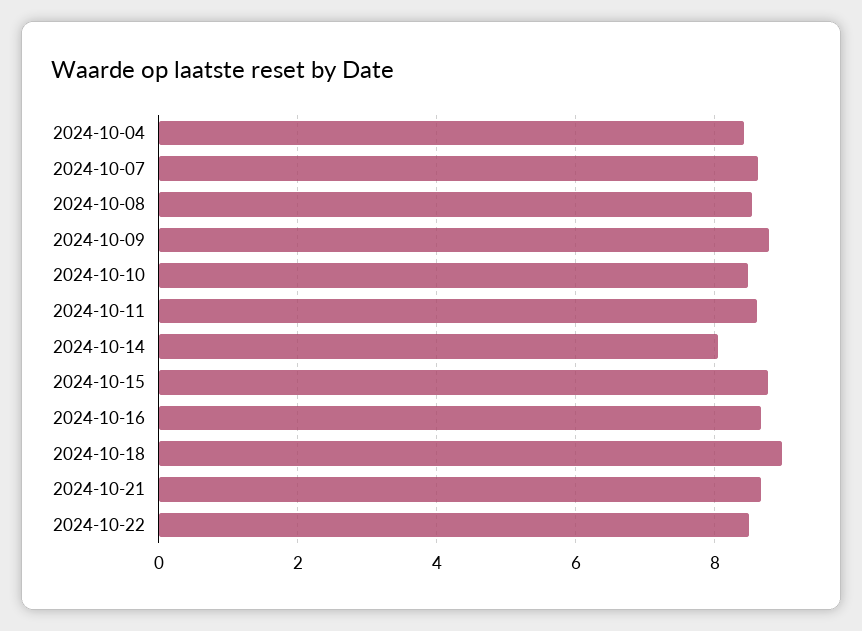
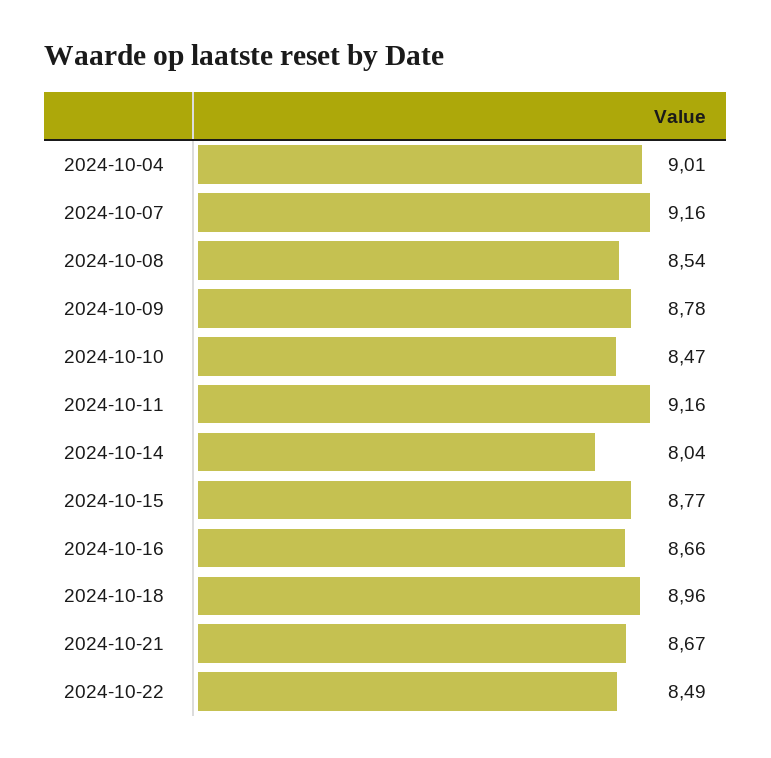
2024-10-04: 8.4 -> 9.01
2024-10-07: 8.6 -> 9.16
2024-10-11: 8.6 -> 9.16

